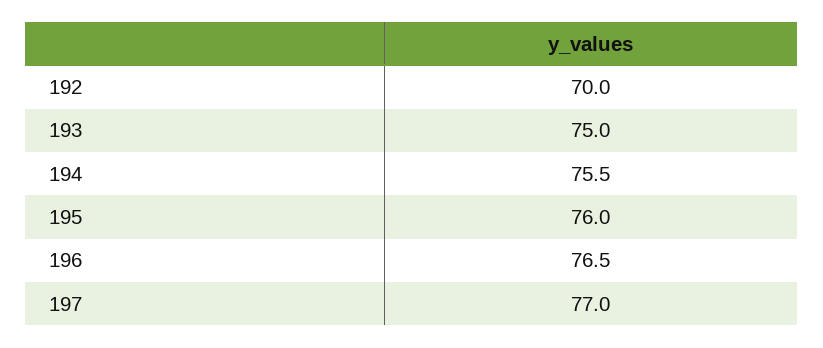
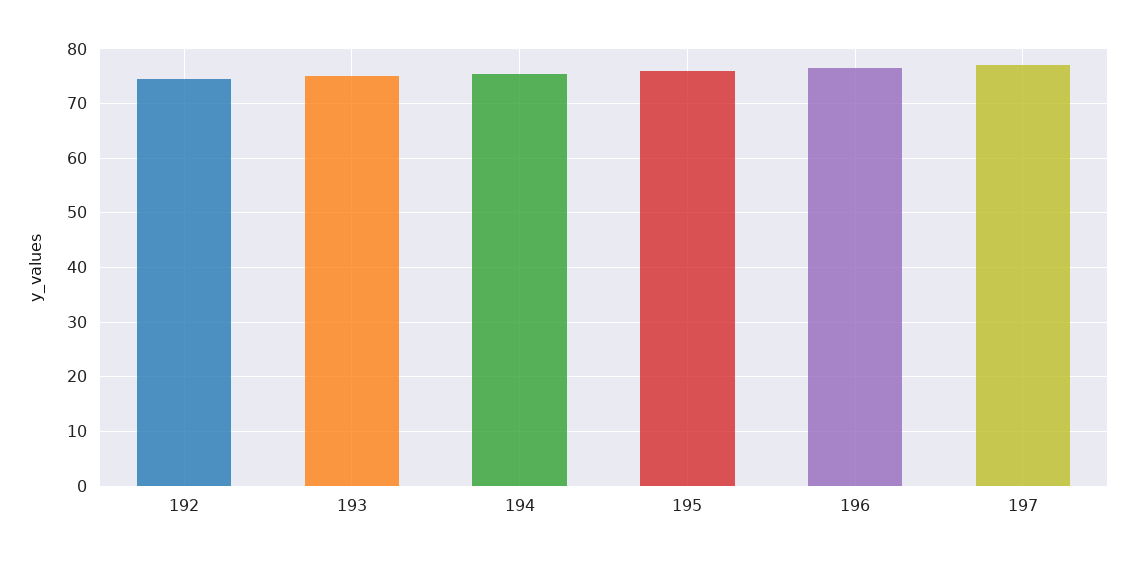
192: 70 -> 74

